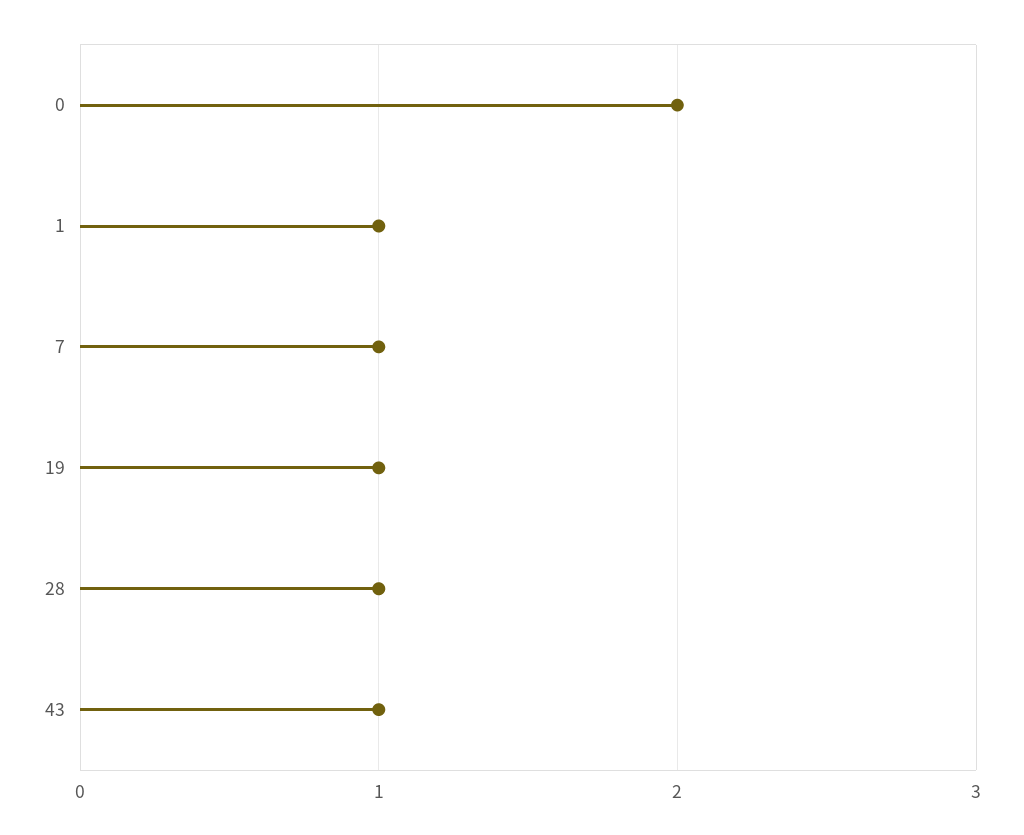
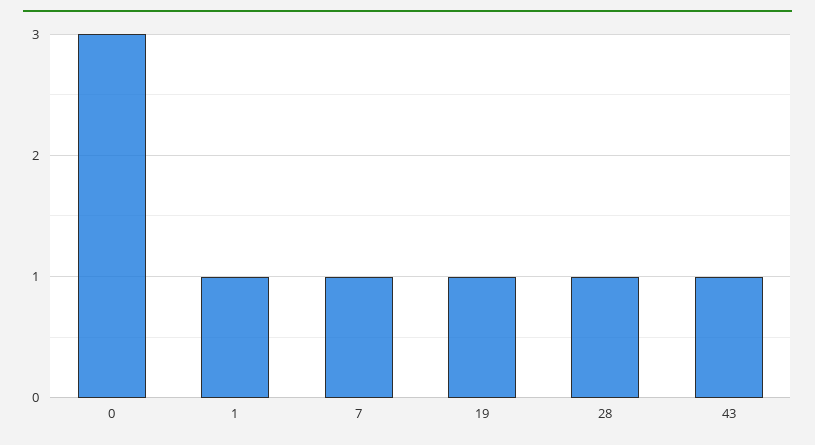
0: 2 -> 3

